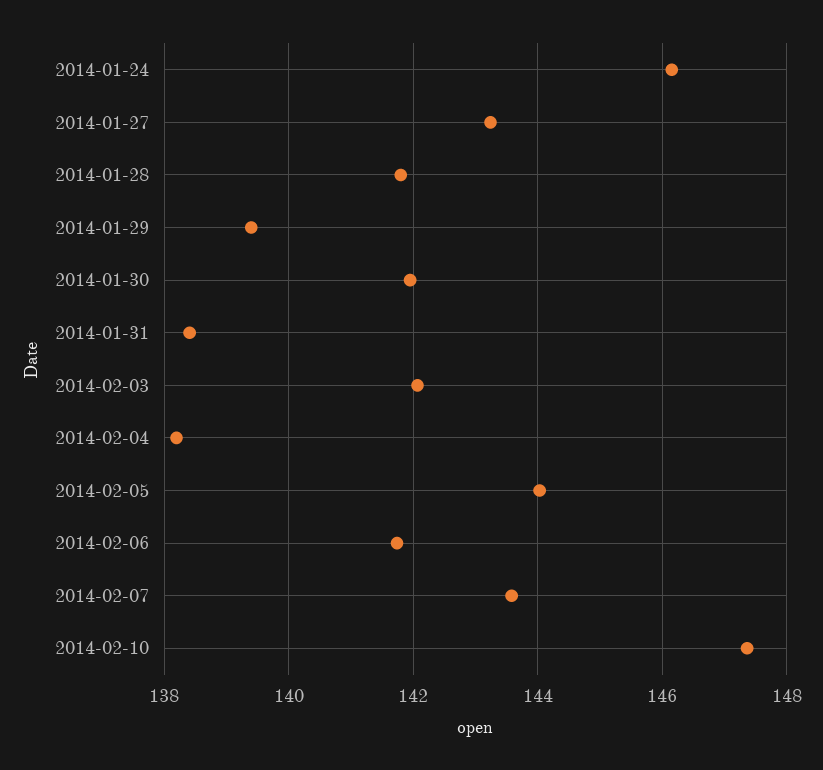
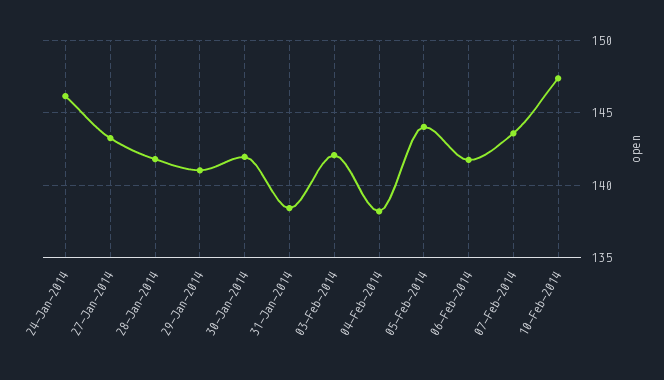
2014-01-29: 139.4 -> 141

